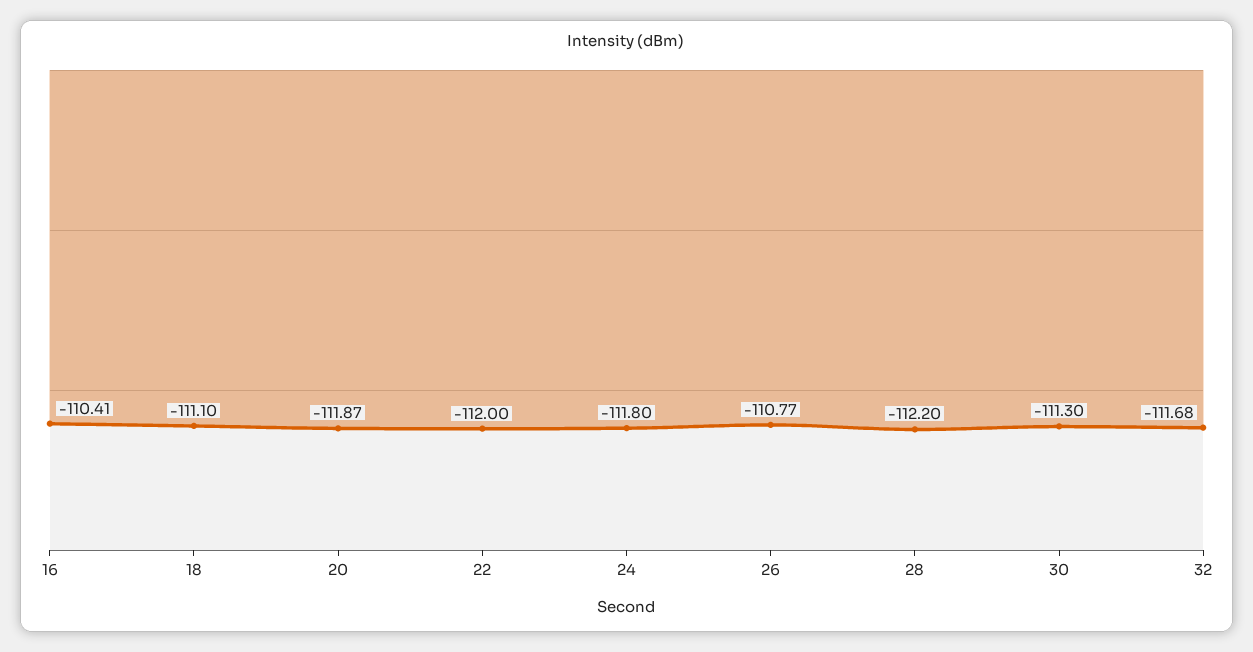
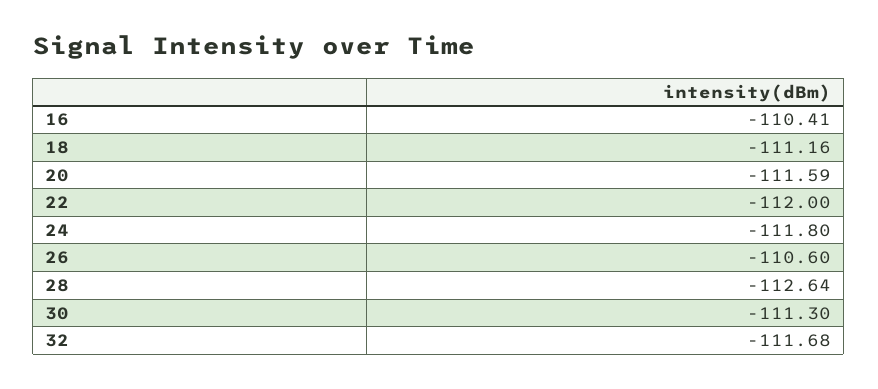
18: -111.1 -> -111.16
20: -111.87 -> -111.59
26: -110.77 -> -110.6
28: -112.2 -> -112.64

